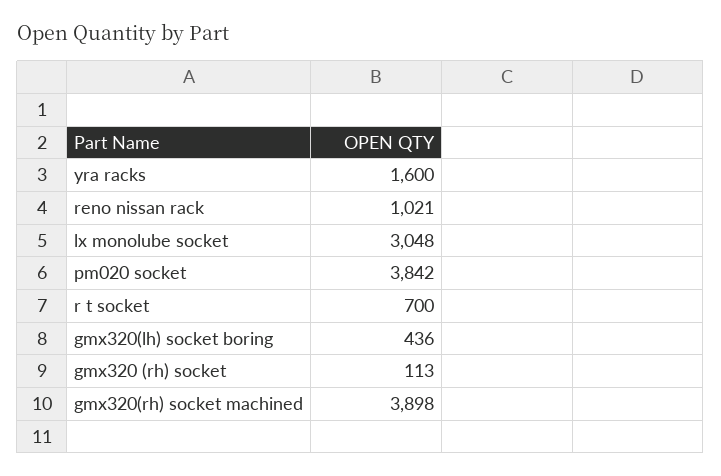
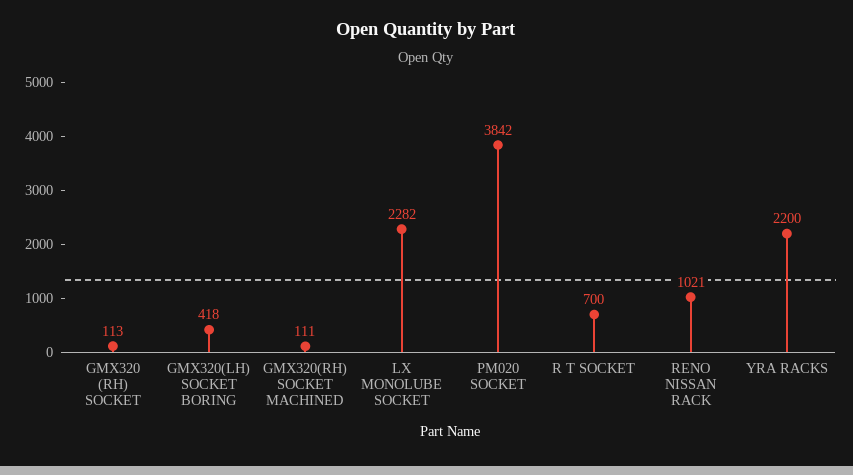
yra racks: 1600 -> 2200
lx monolube socket: 3048 -> 2282
gmx320(lh) socket boring: 436 -> 418
gmx320(rh) socket machined: 3898 -> 111

